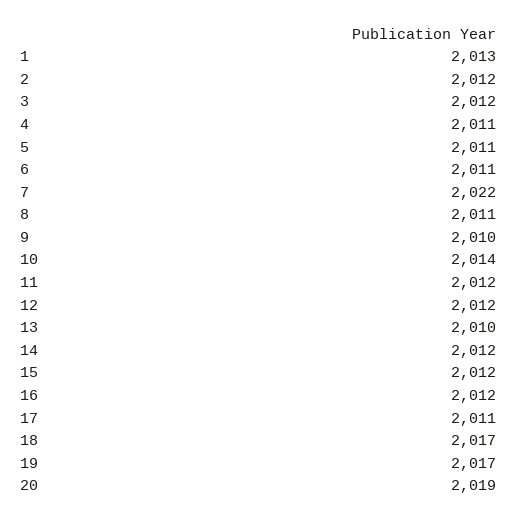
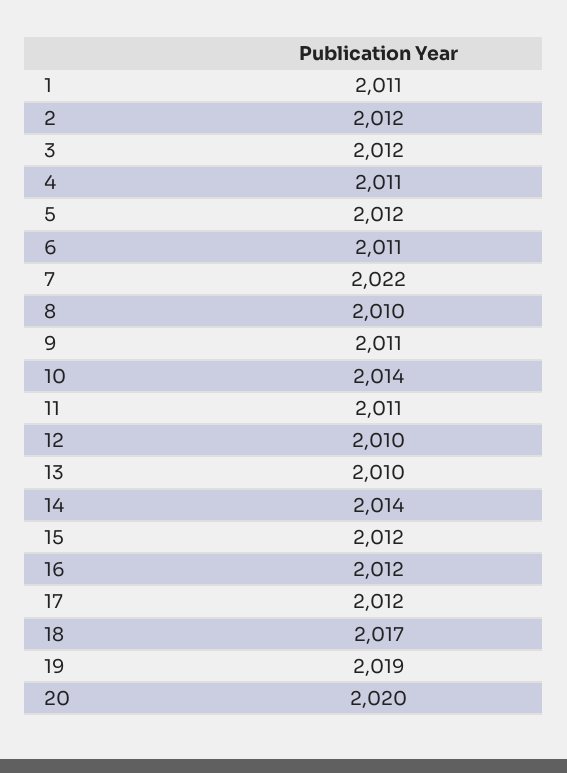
1: 2013 -> 2011
5: 2011 -> 2012
8: 2011 -> 2010
9: 2010 -> 2011
11: 2012 -> 2011
12: 2012 -> 2010
14: 2012 -> 2014
17: 2011 -> 2012
19: 2017 -> 2019
20: 2019 -> 2020

